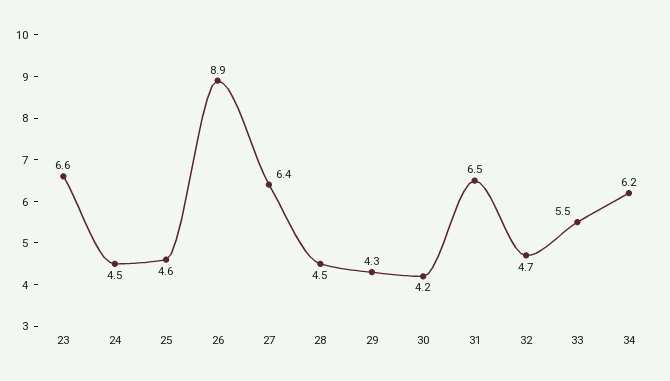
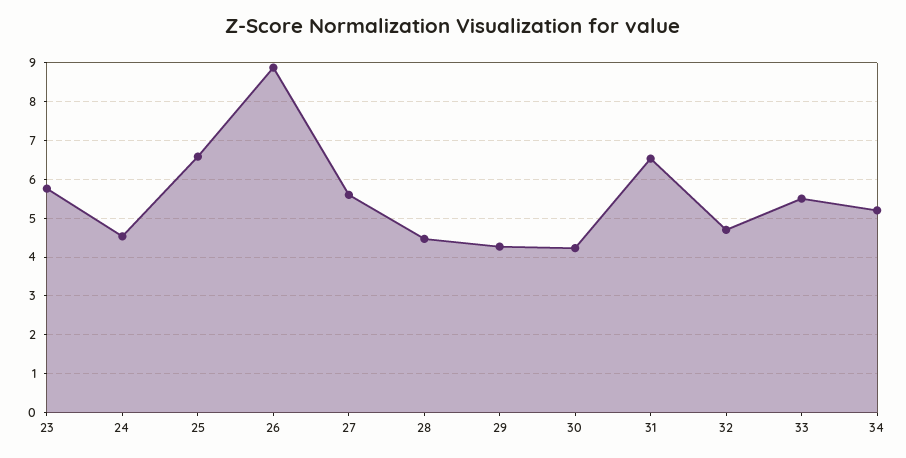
23: 6.6 -> 5.8
25: 4.6 -> 6.6
27: 6.4 -> 5.6
34: 6.2 -> 5.2

